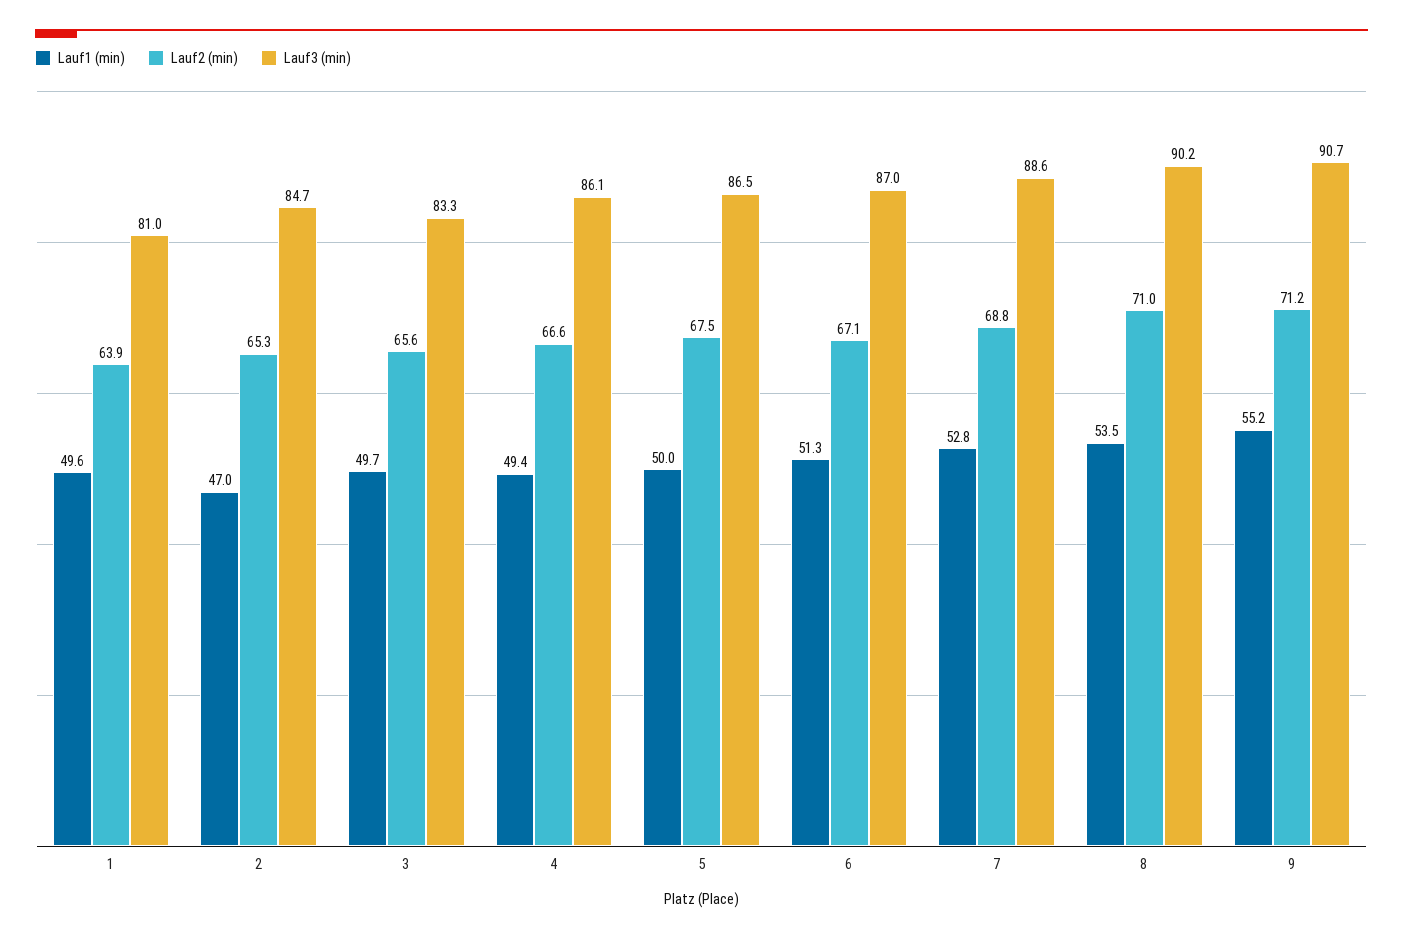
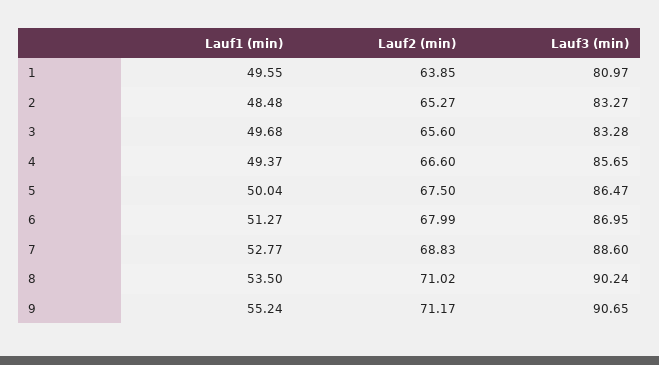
Lauf1 (min), 2: 47 -> 48.48
Lauf3 (min), 2: 84.7 -> 83.27
Lauf3 (min), 4: 86.1 -> 85.65
Lauf2 (min), 6: 67.1 -> 67.99

